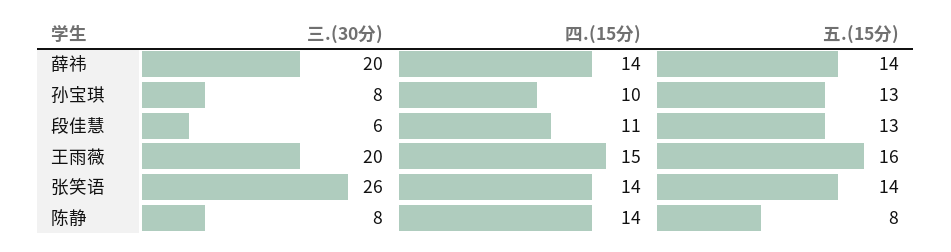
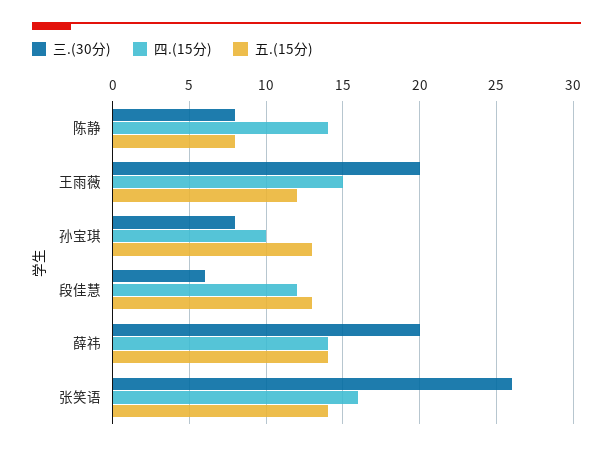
四.(15分), 段佳慧: 11 -> 12
五.(15分), 王雨薇: 16 -> 12
四.(15分), 张笑语: 14 -> 16

